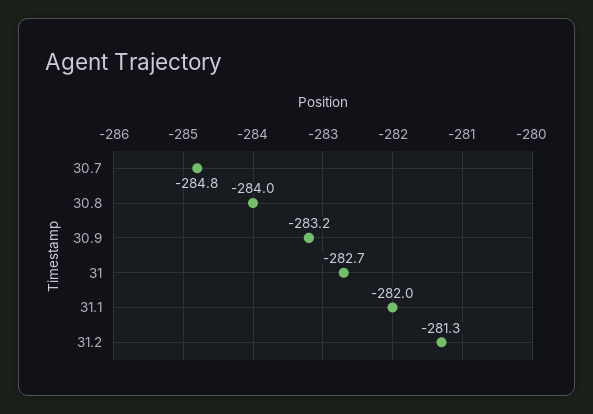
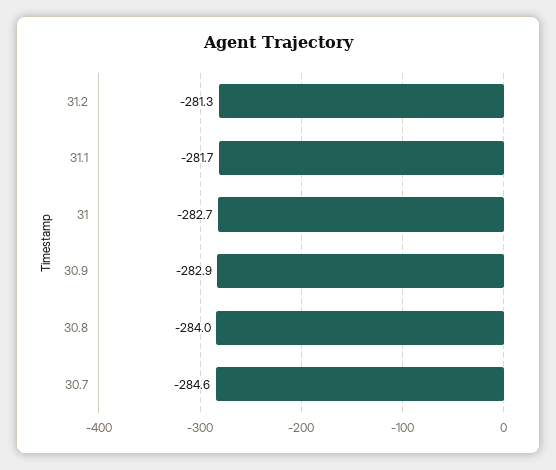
30.7: -284.8 -> -284.6
30.9: -283.2 -> -282.9
31.1: -282 -> -281.7

